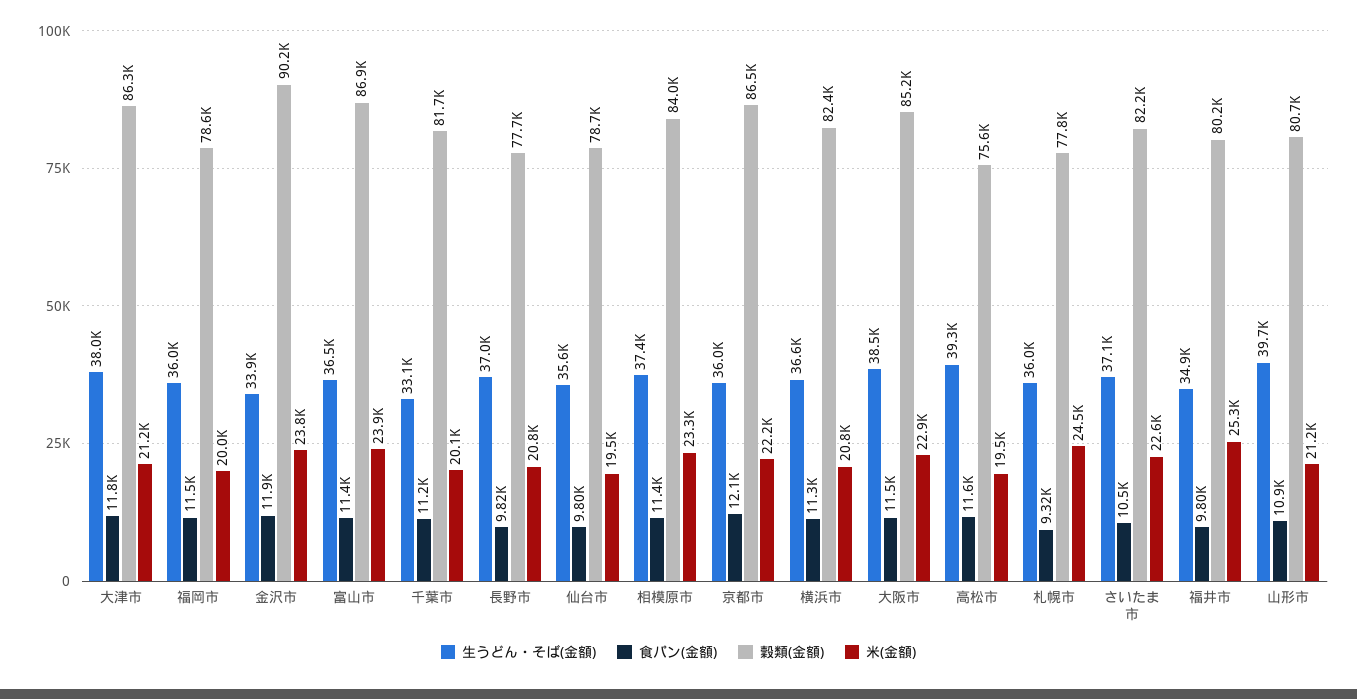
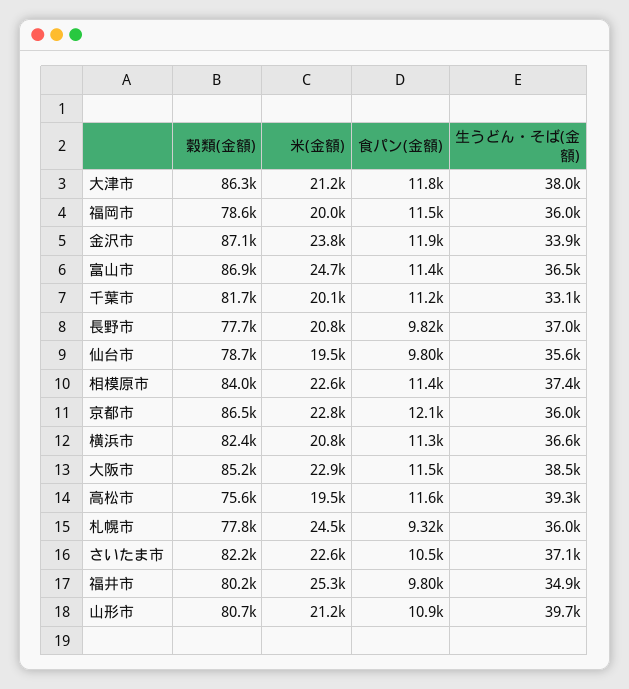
穀類(金額), 金沢市: 90200 -> 87100
米(金額), 富山市: 23900 -> 24700
米(金額), 相模原市: 23300 -> 22600
米(金額), 京都市: 22200 -> 22800

